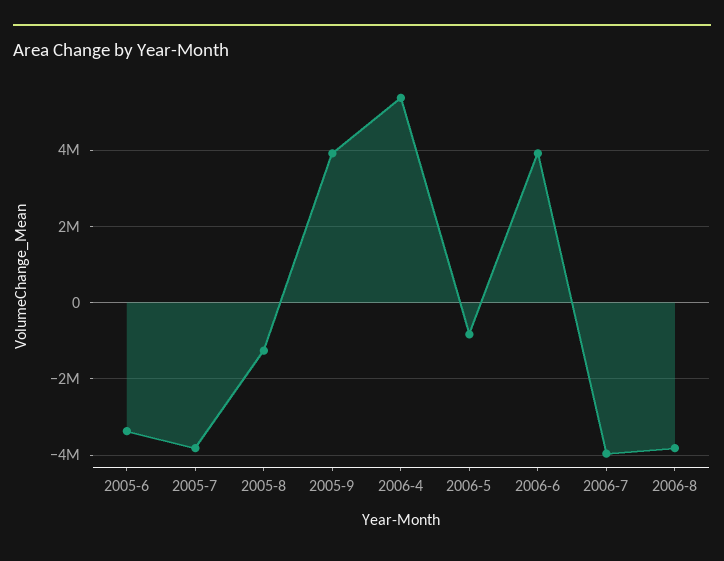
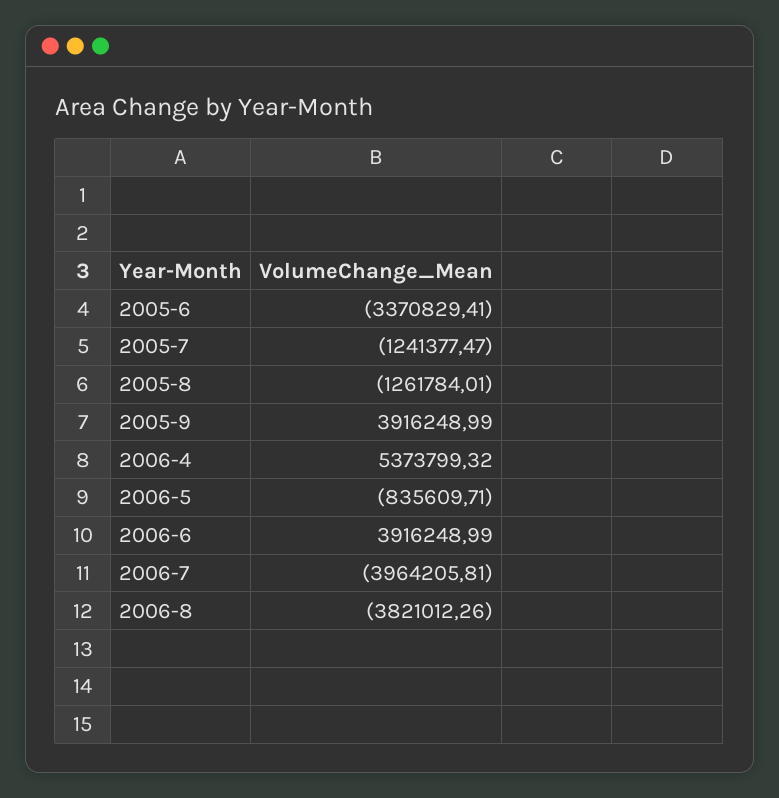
2005-7: -3800000 -> -1241377.47

